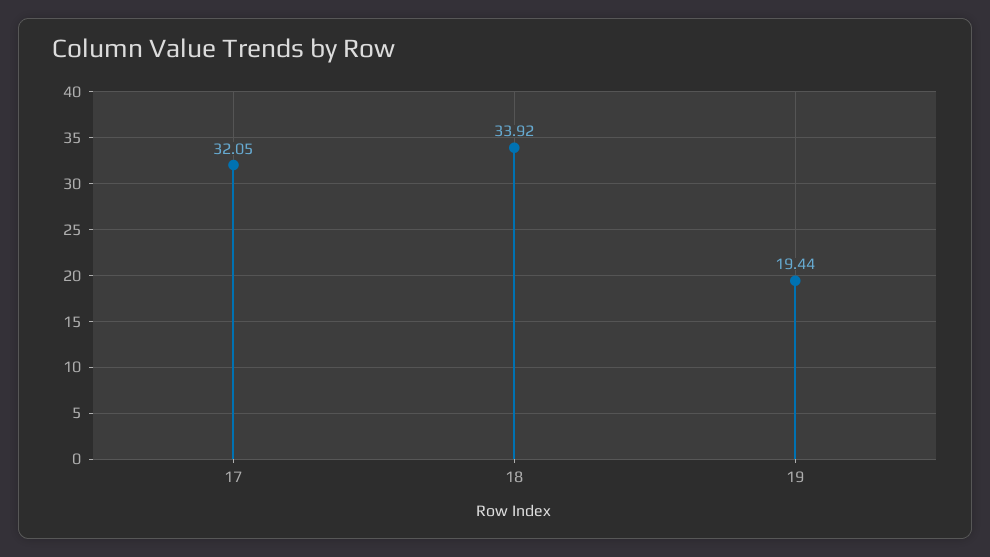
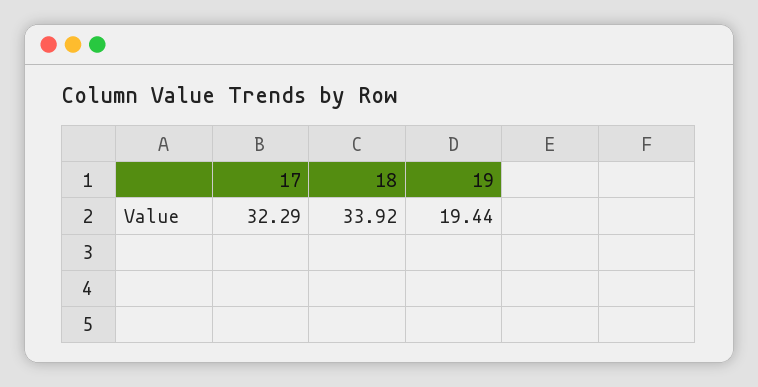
17: 32.05 -> 32.29

